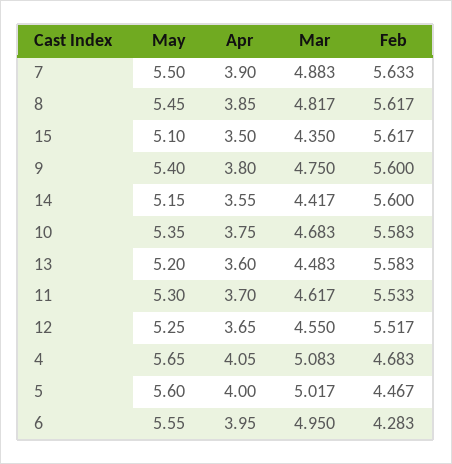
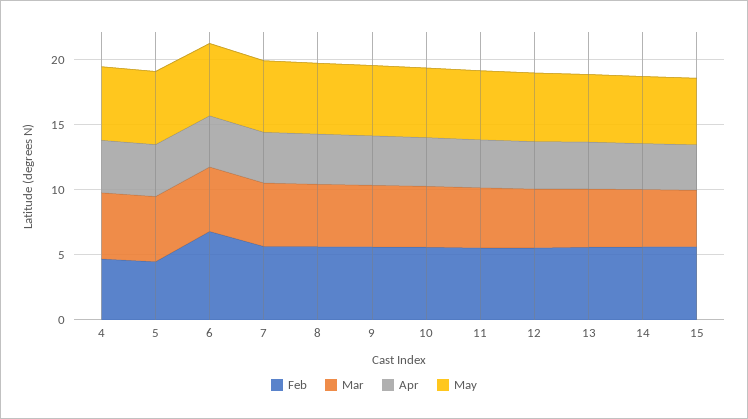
Feb, 6: 4.283 -> 7

